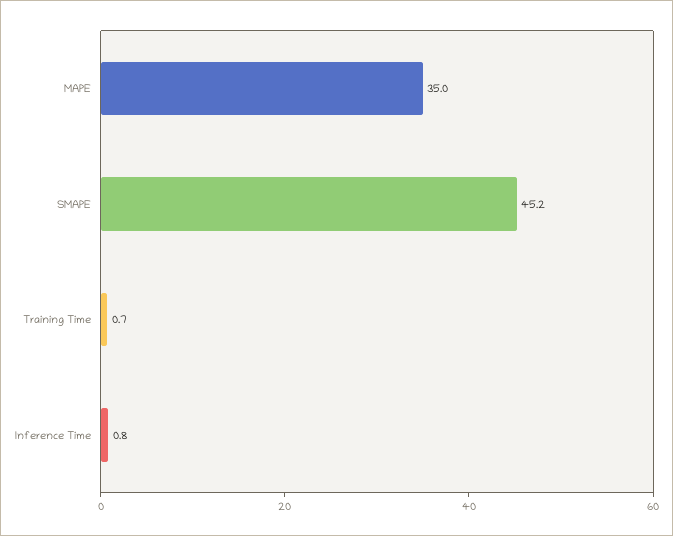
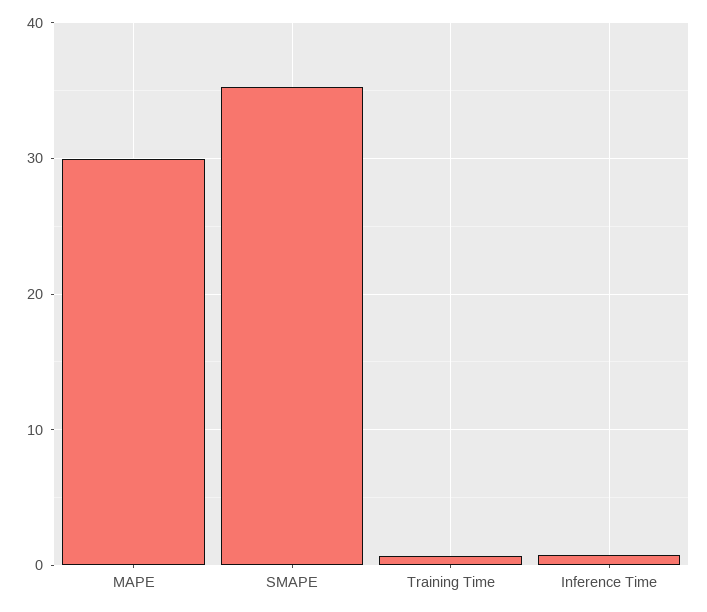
MAPE: 35 -> 30
SMAPE: 45.2 -> 35

